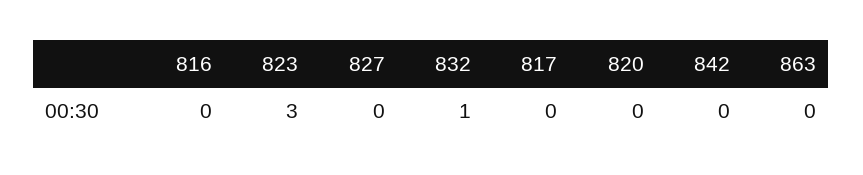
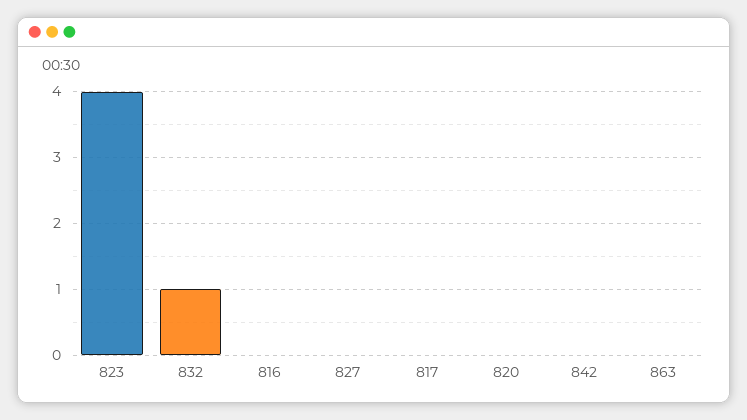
823: 3 -> 4

